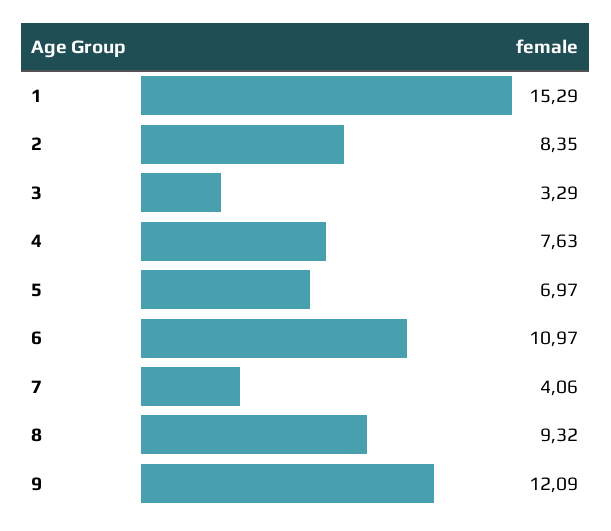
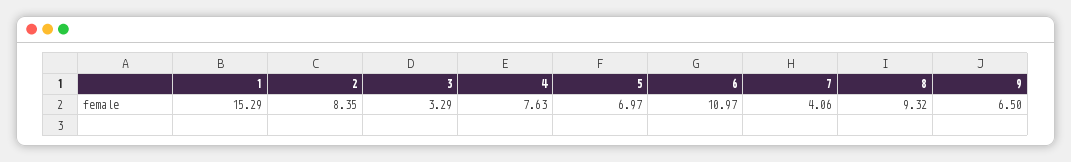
9: 12.09 -> 6.5

